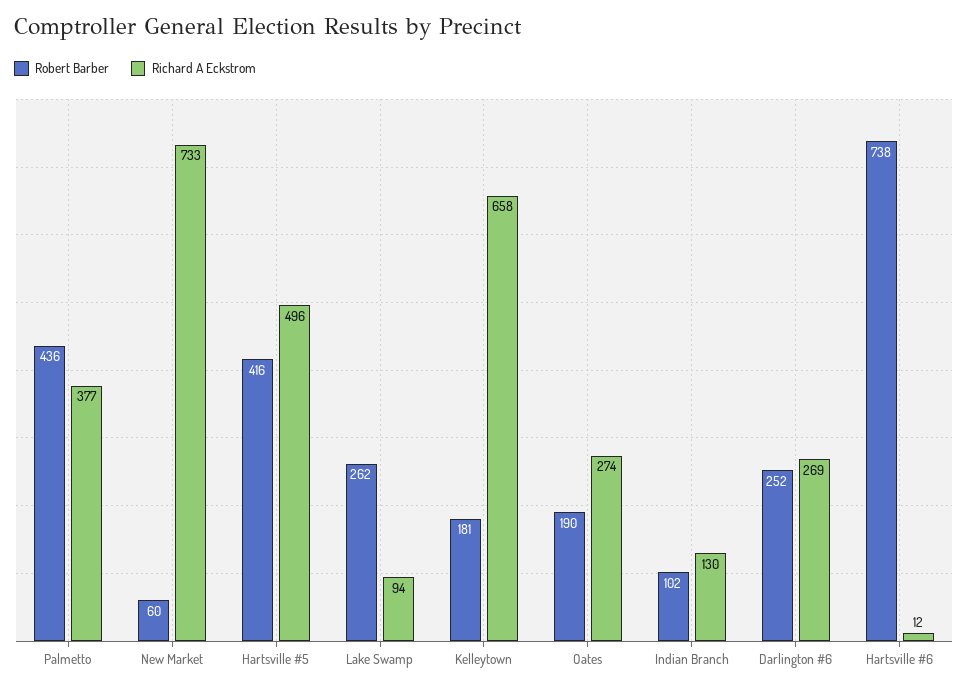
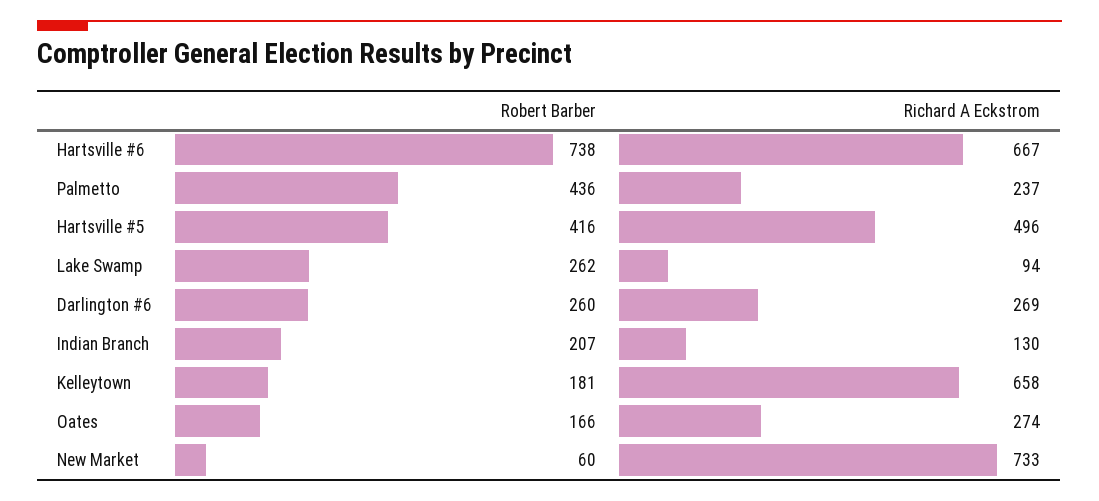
Richard A Eckstrom, Palmetto: 377 -> 237
Robert Barber, Oates: 190 -> 166
Robert Barber, Indian Branch: 102 -> 207
Robert Barber, Darlington #6: 252 -> 260
Richard A Eckstrom, Hartsville #6: 12 -> 667

